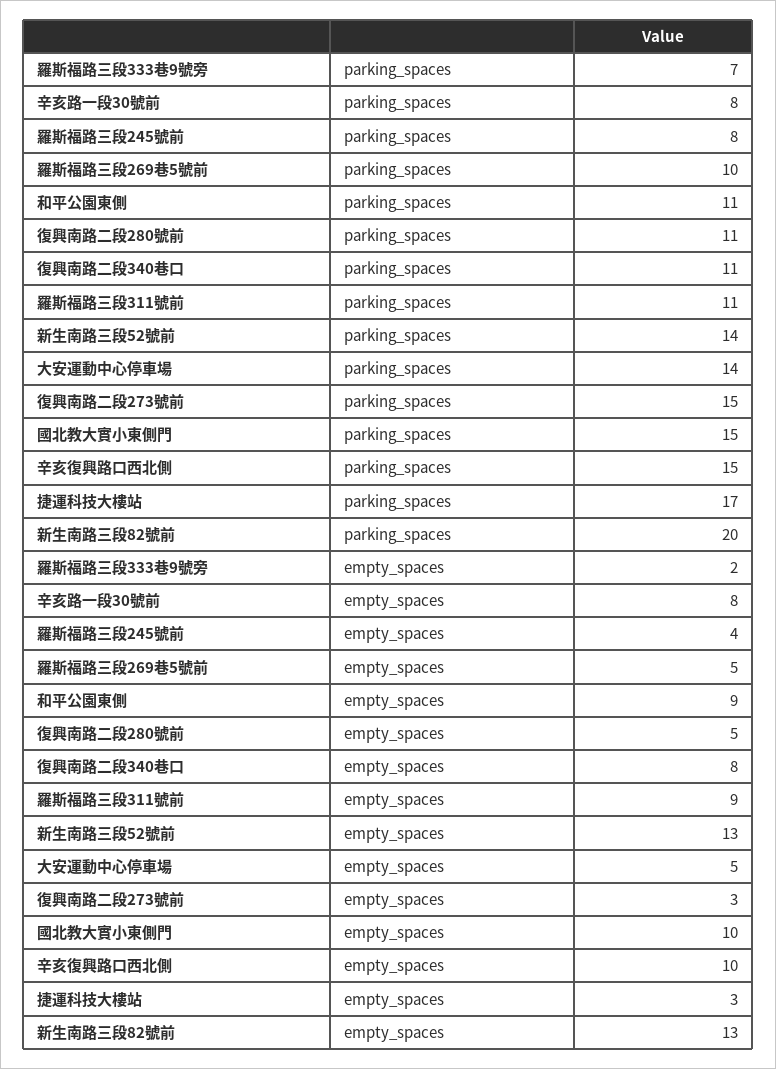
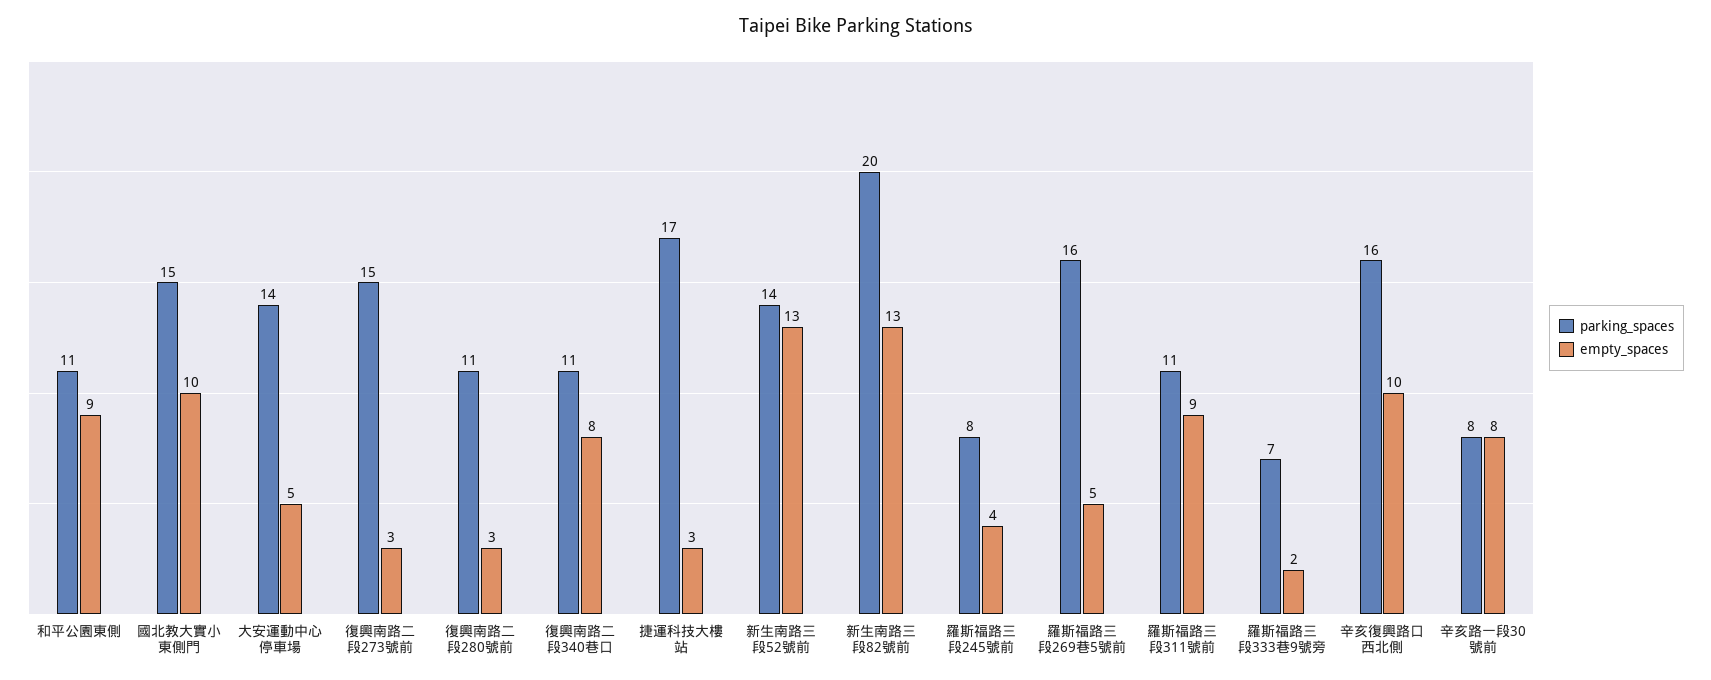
parking_spaces, 羅斯福路三段269巷5號前: 10 -> 16
parking_spaces, 辛亥復興路口西北側: 15 -> 16
empty_spaces, 復興南路二段280號前: 5 -> 3

